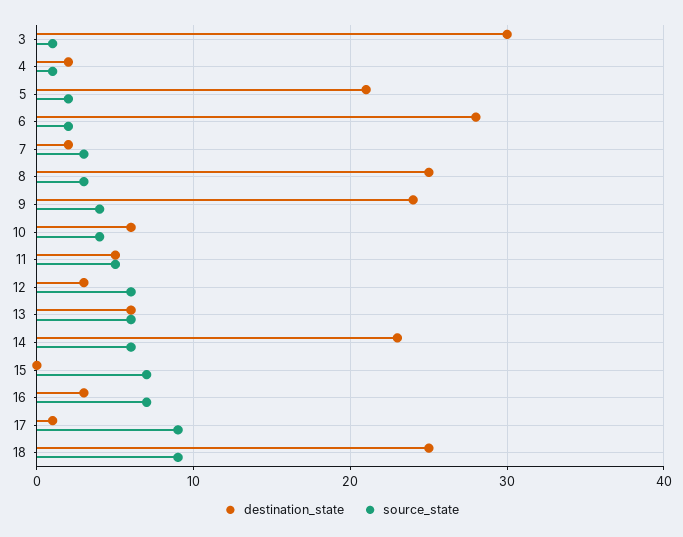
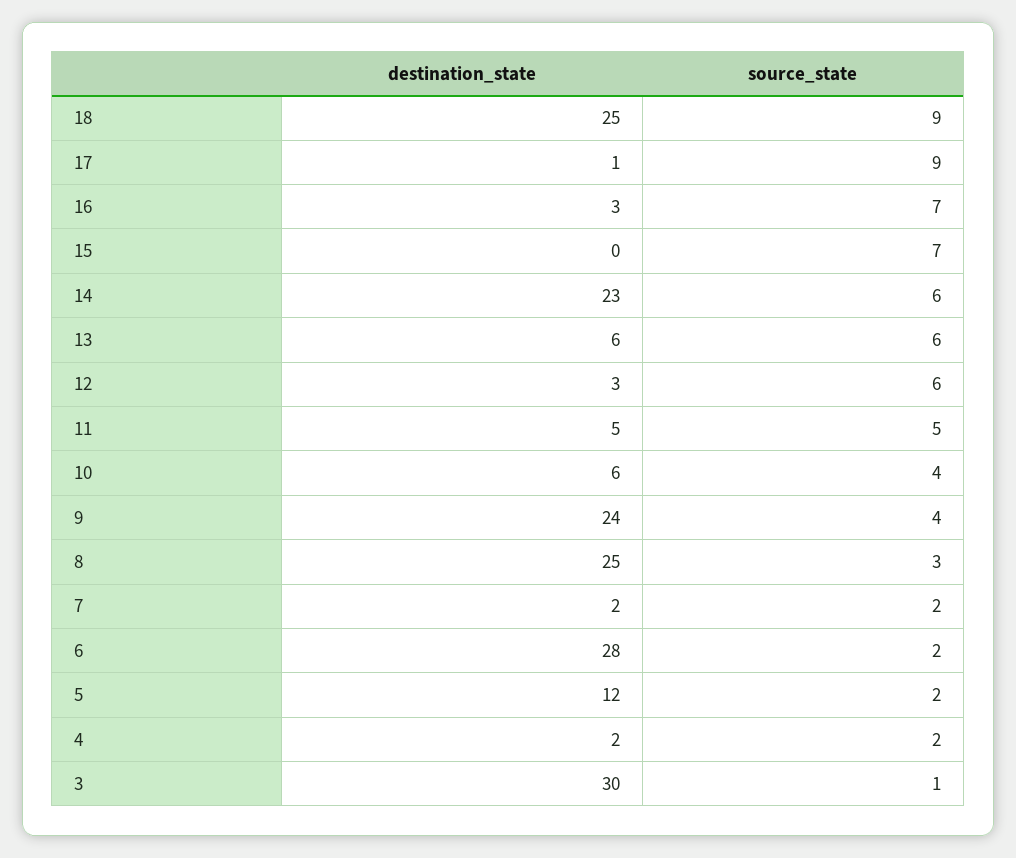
source_state, 4: 1 -> 2
destination_state, 5: 21 -> 12
source_state, 7: 3 -> 2

